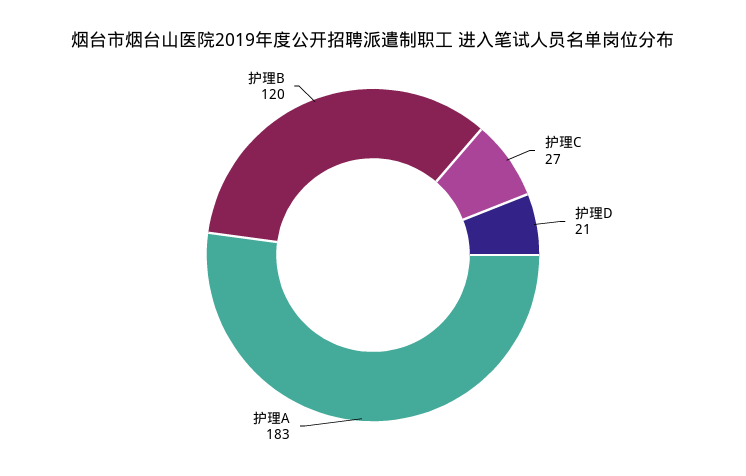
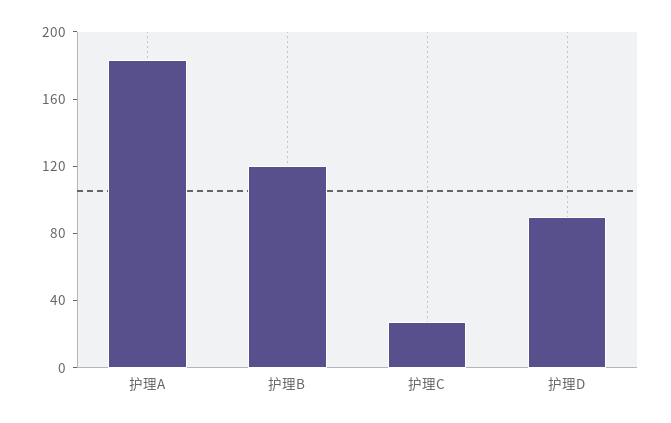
护理D: 21 -> 90

